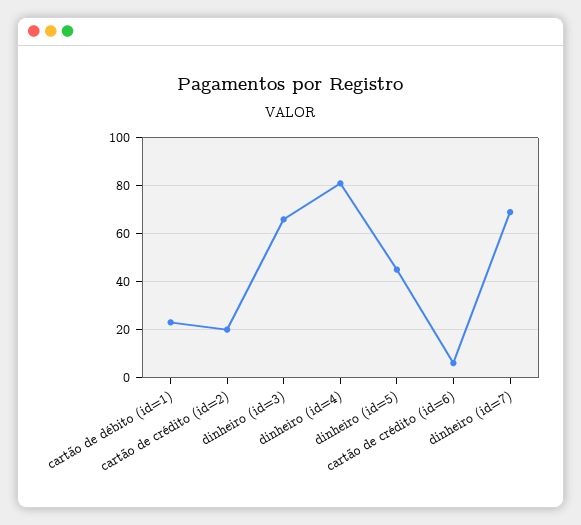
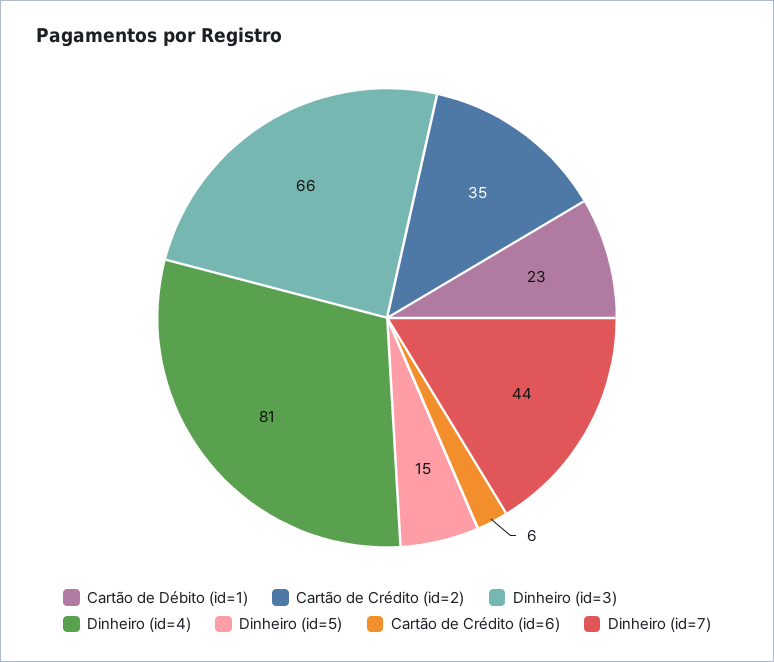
cartão de crédito (id=2): 20 -> 35
dinheiro (id=5): 45 -> 15
dinheiro (id=7): 70 -> 44

